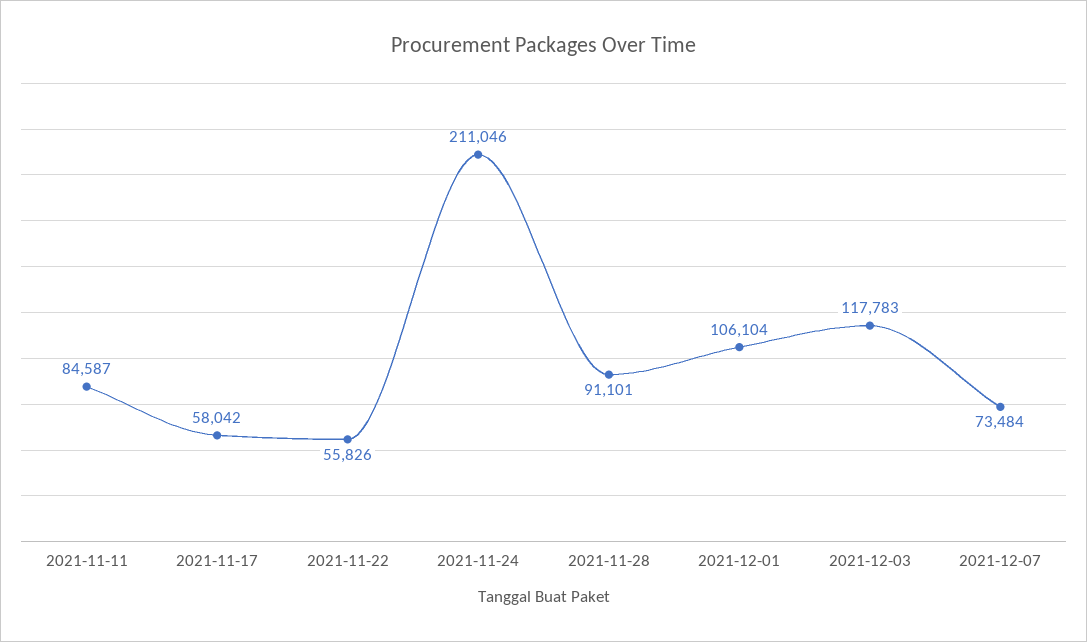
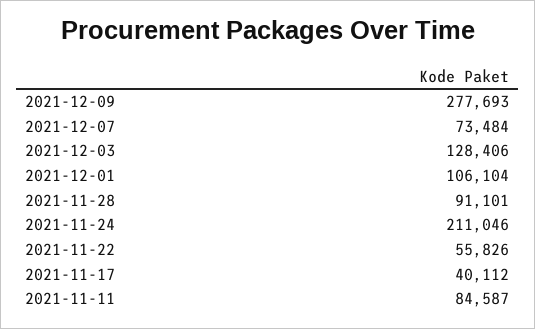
2021-11-17: 58042 -> 40112
2021-12-03: 117783 -> 128406
2021-12-09: none -> 277693

